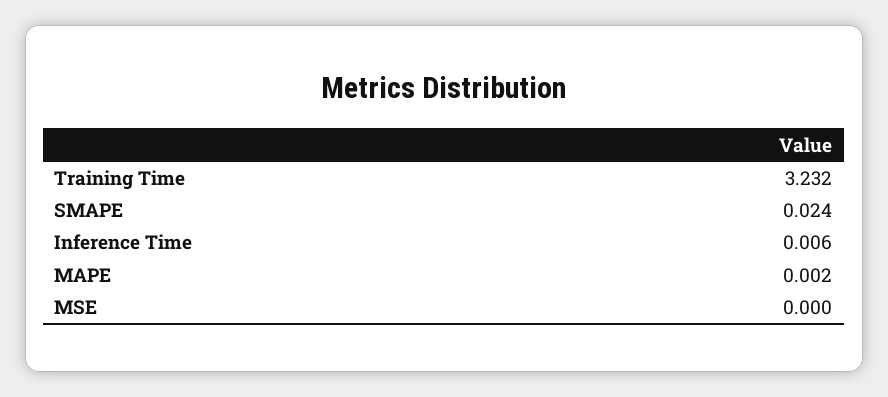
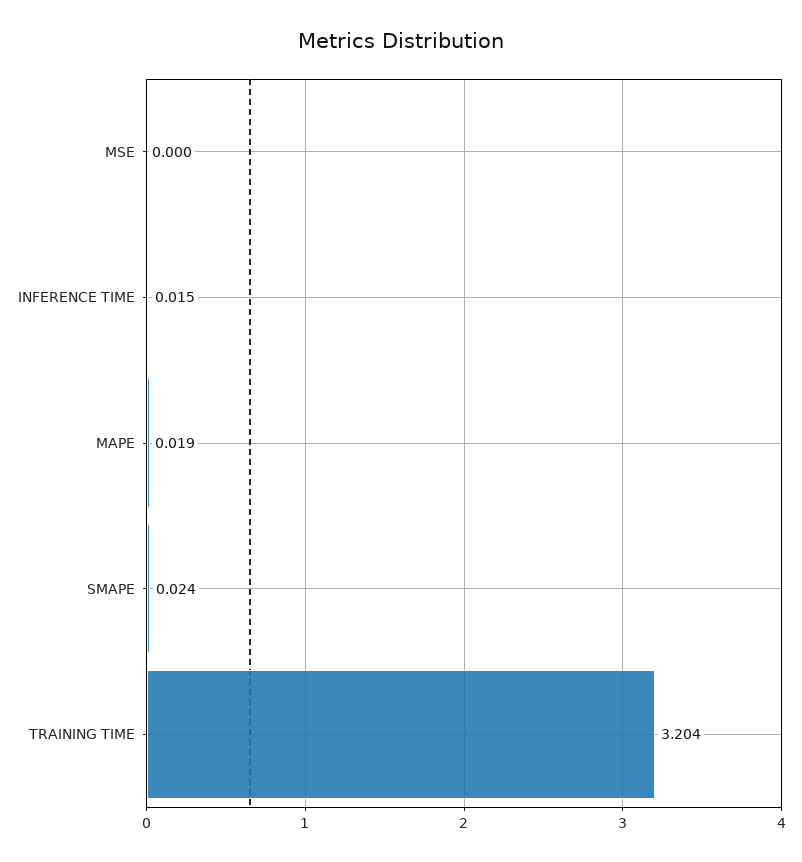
Training Time: 3.232 -> 3.204
Inference Time: 0.006 -> 0.015
MAPE: 0.002 -> 0.019

